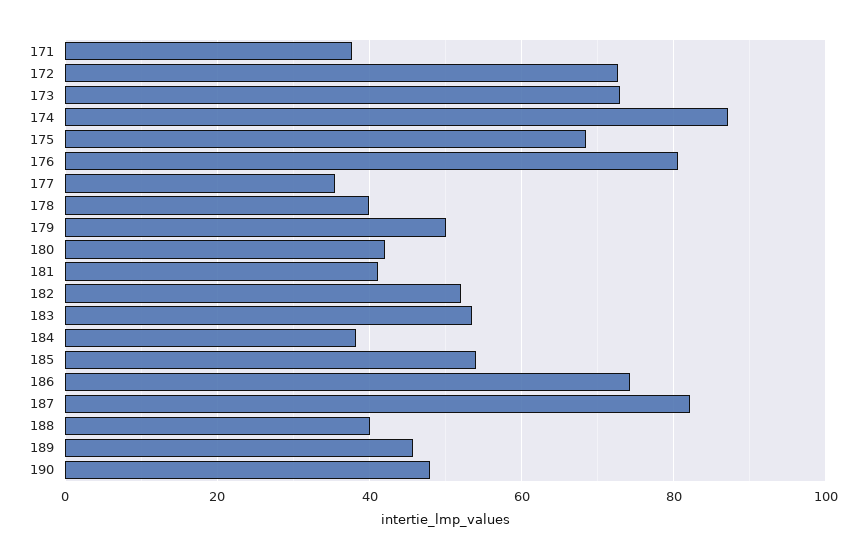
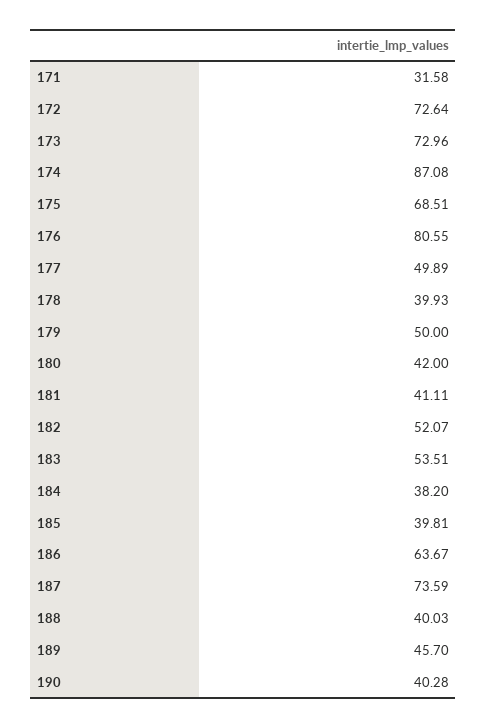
171: 38 -> 31.58
177: 36 -> 49.89
185: 54 -> 39.81
186: 74 -> 63.67
187: 82 -> 73.59
190: 48 -> 40.28

